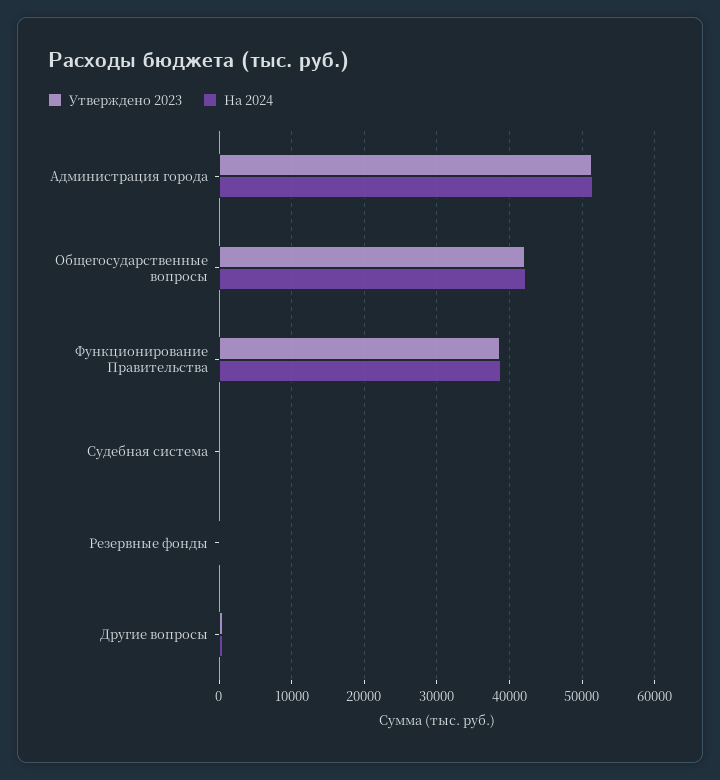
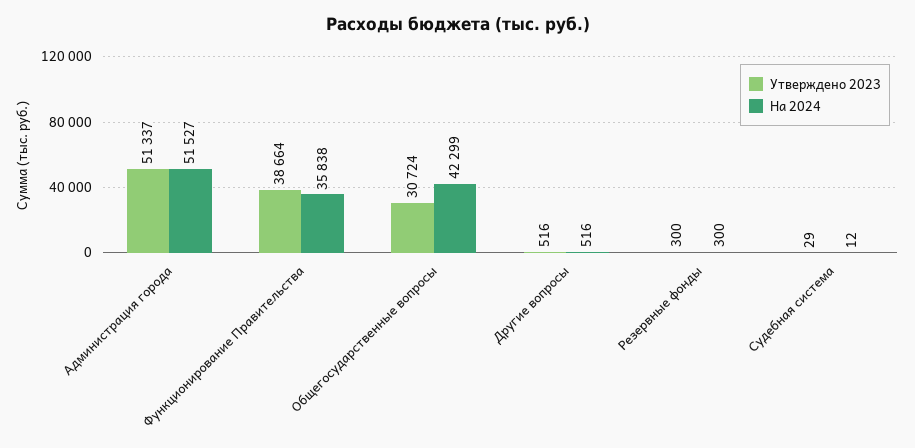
Утверждено 2023, Общегосударственные вопросы: 42000 -> 30724
На 2024, Функционирование Правительства: 39000 -> 35838

